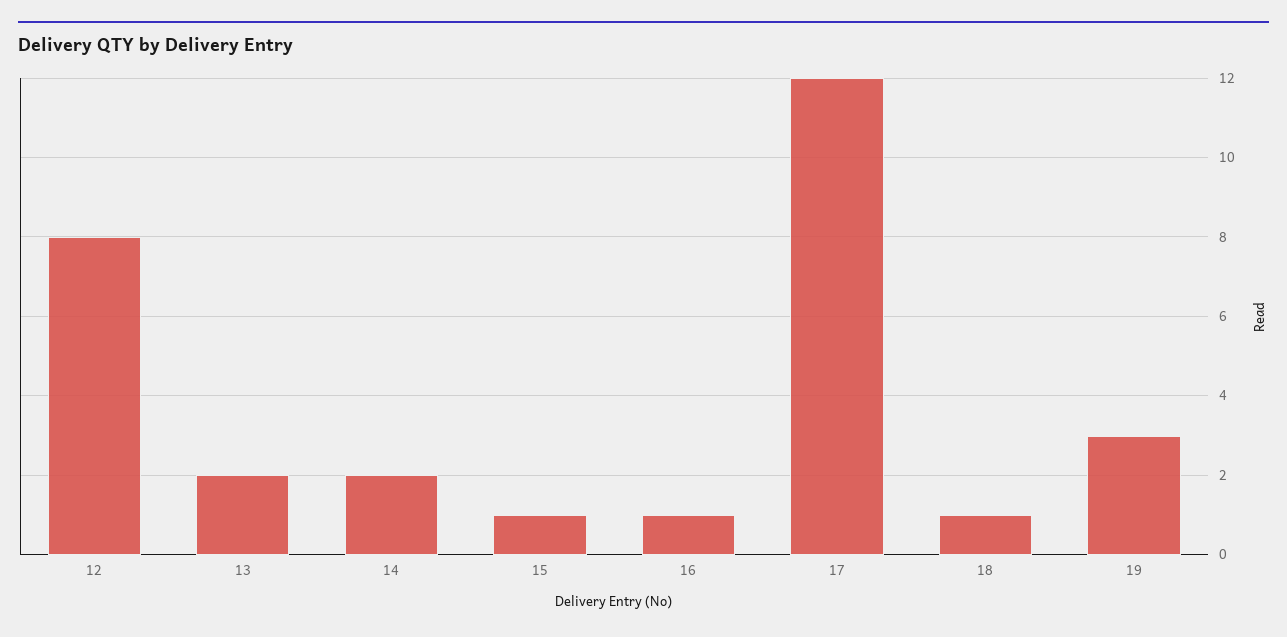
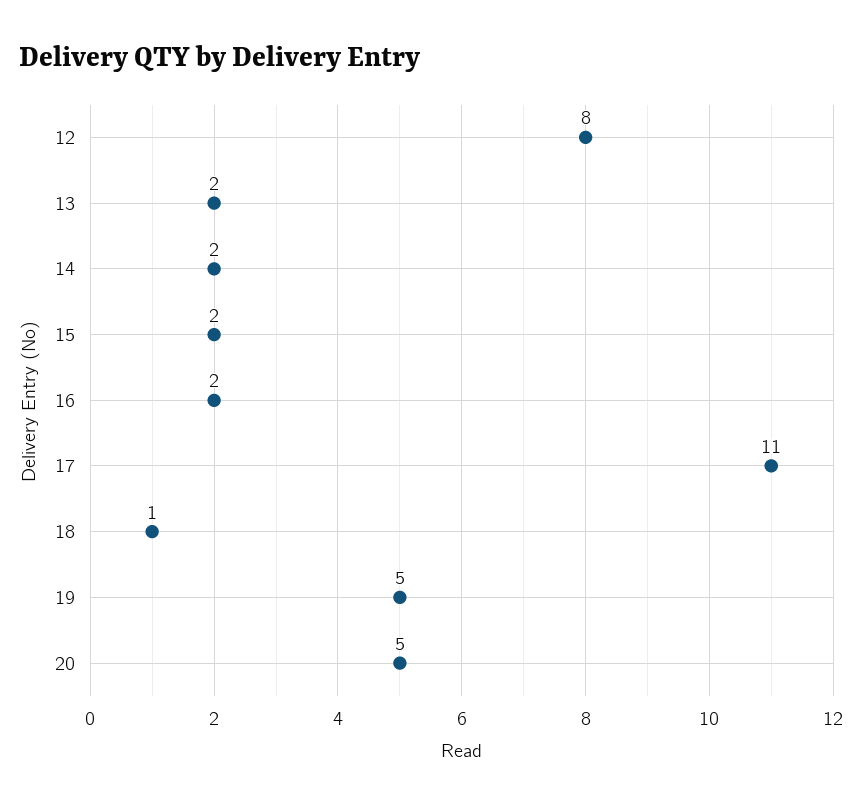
15: 1 -> 2
16: 1 -> 2
17: 12 -> 11
19: 3 -> 5
20: none -> 5

